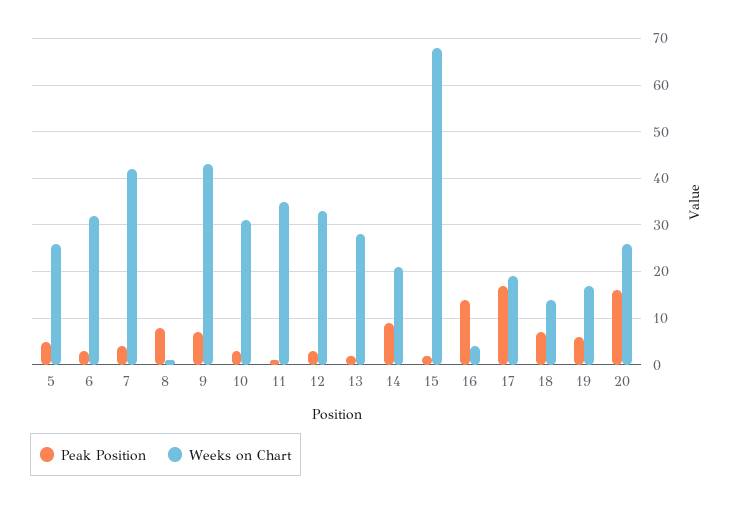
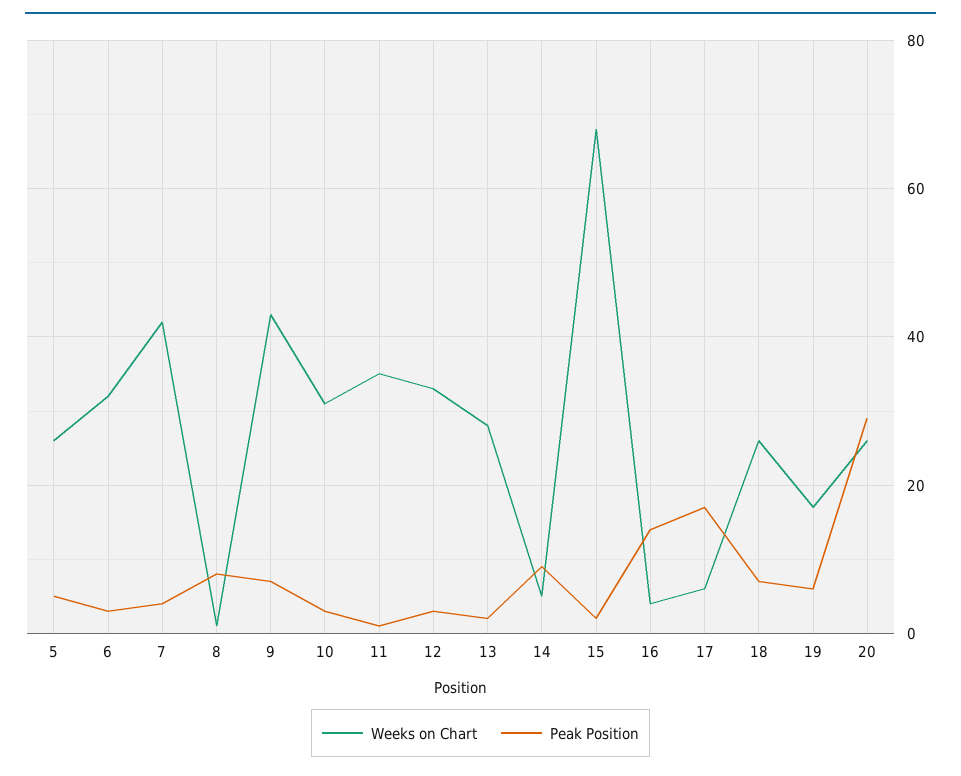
Weeks on Chart, 14: 20 -> 5
Weeks on Chart, 17: 20 -> 5
Weeks on Chart, 18: 15 -> 25
Peak Position, 20: 15 -> 30

